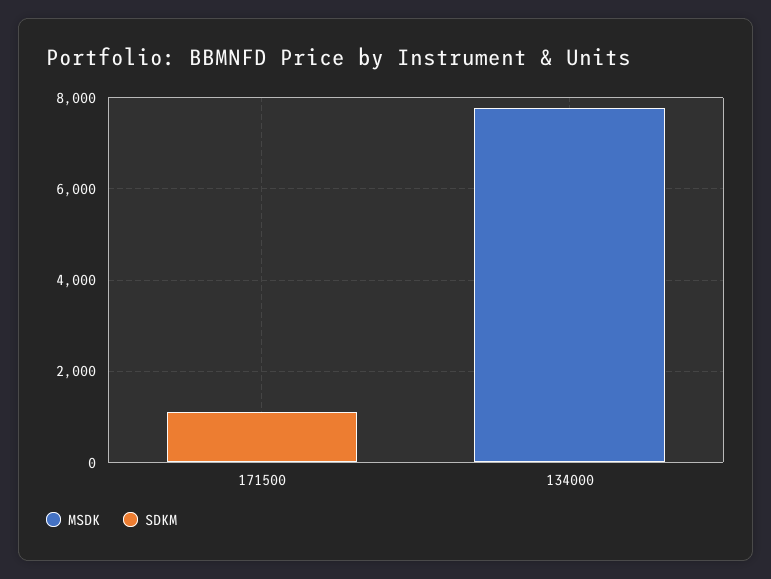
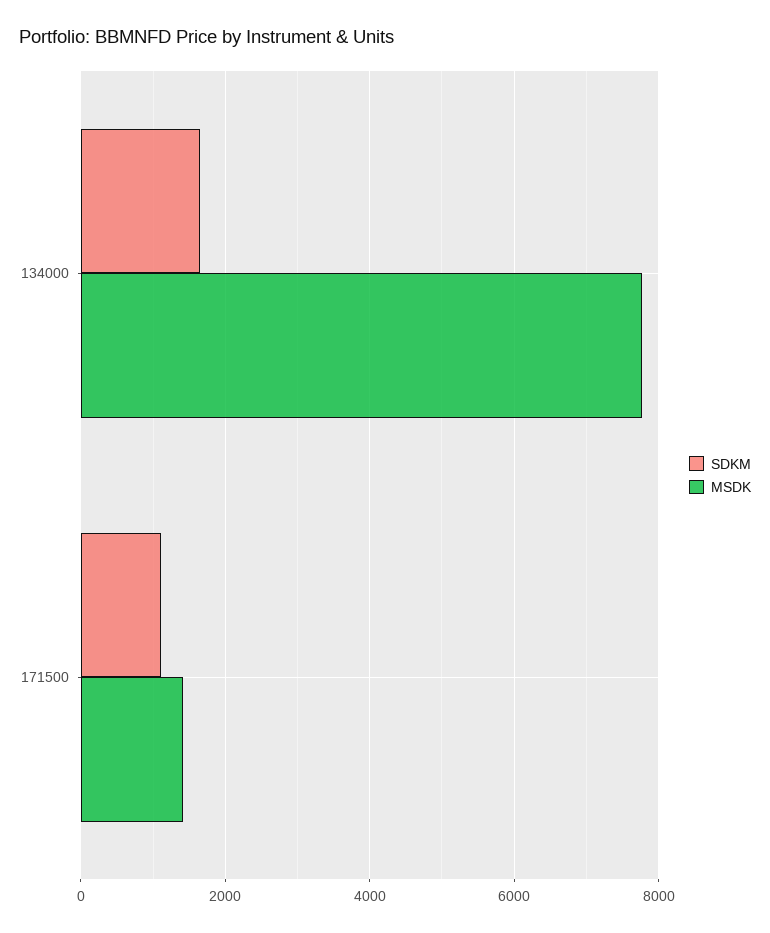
MSDK, 171500: 0 -> 1400
SDKM, 134000: 0 -> 1600

